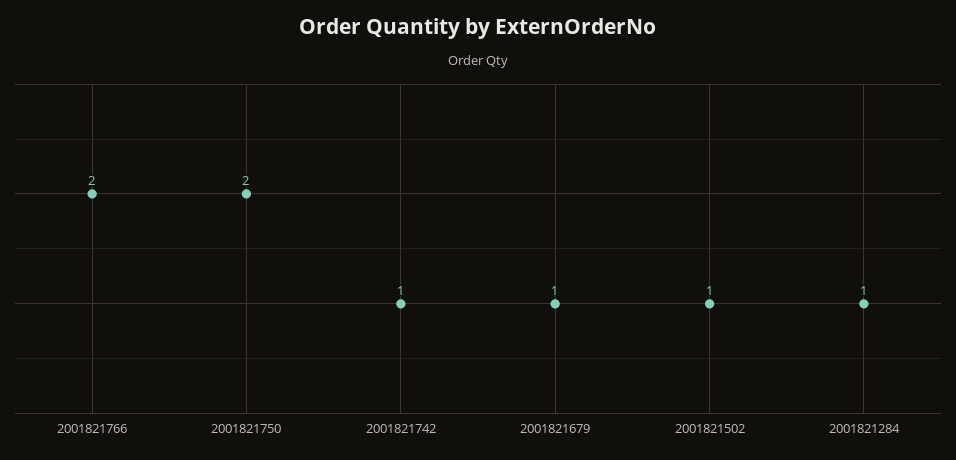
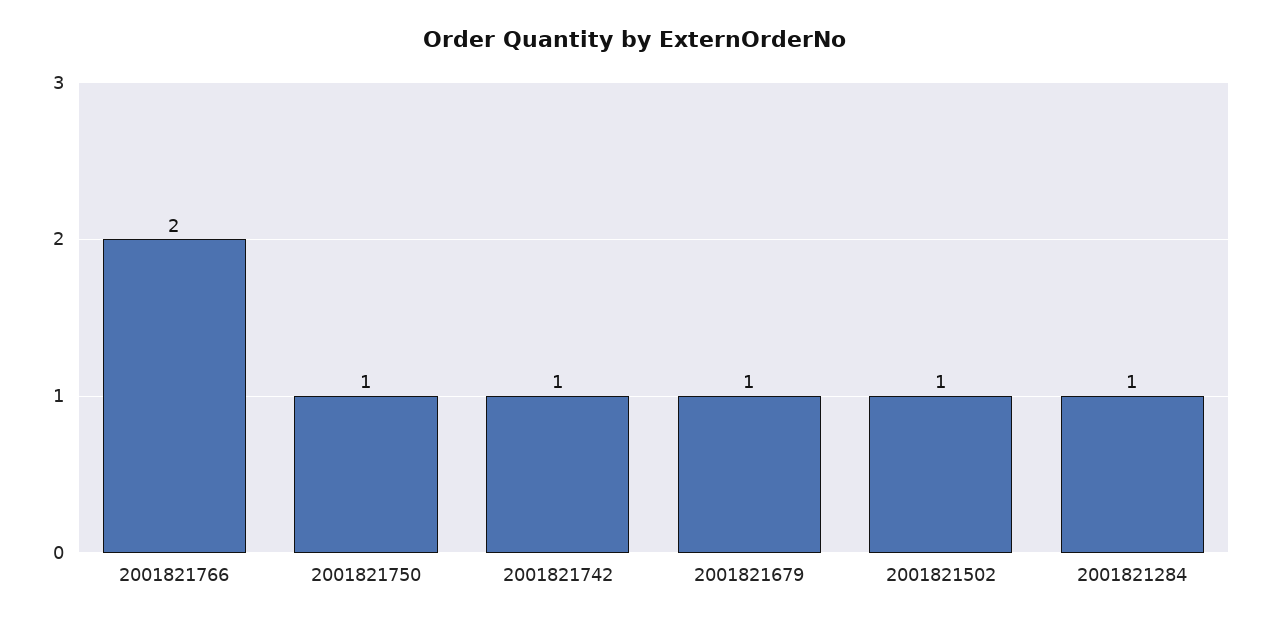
2001821750: 2 -> 1

